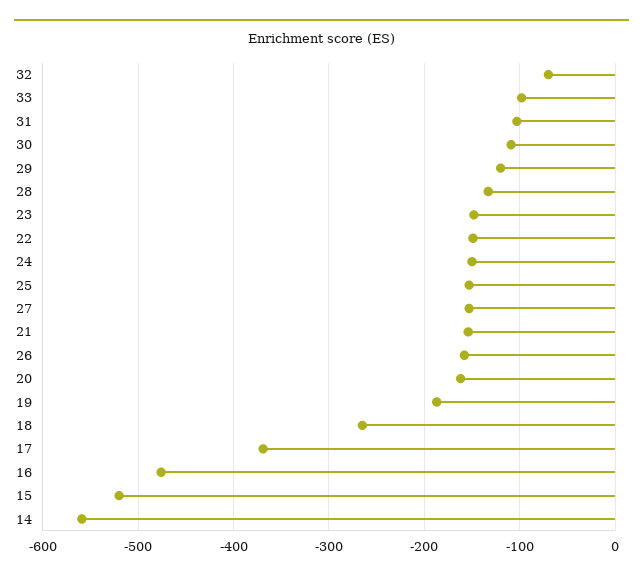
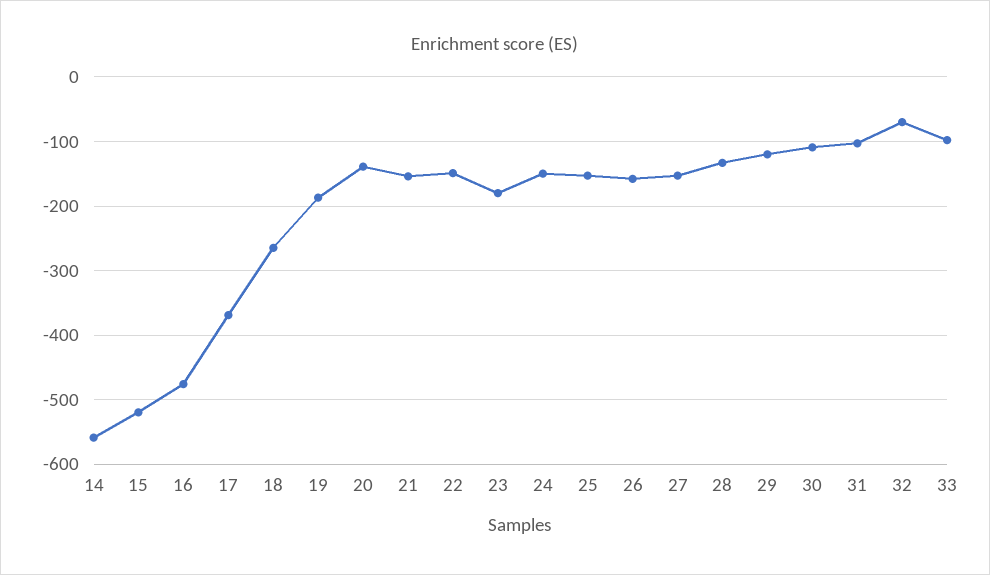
23: -150 -> -180
20: -160 -> -140

